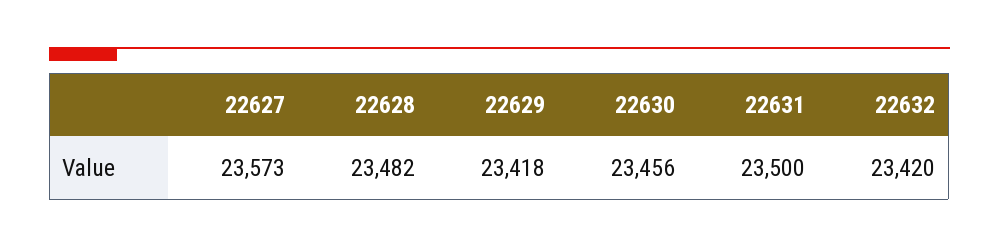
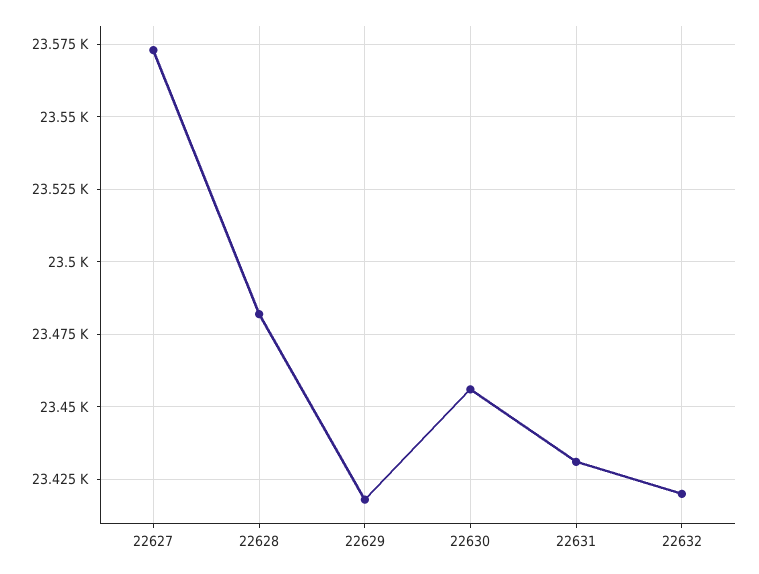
22631: 23500 -> 23430

